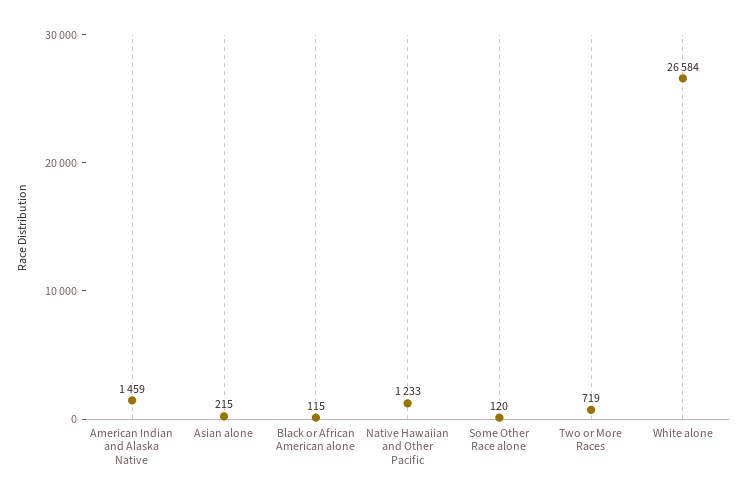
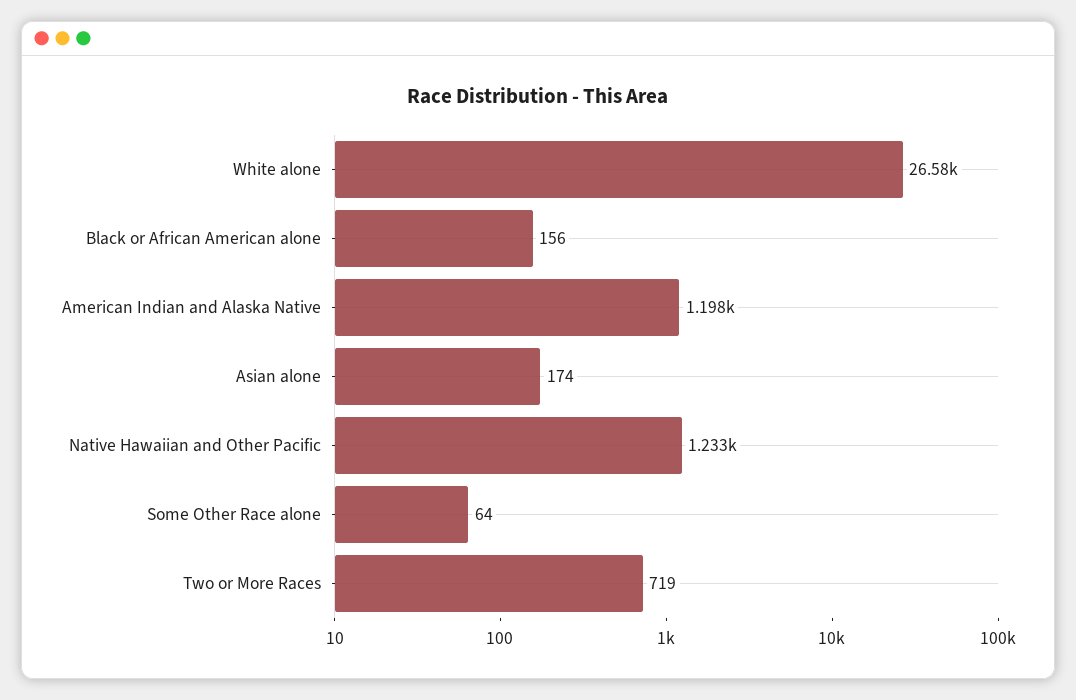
American Indian and Alaska Native: 1459 -> 1198
Asian alone: 215 -> 174
Black or African American alone: 115 -> 156
Some Other Race alone: 120 -> 64

